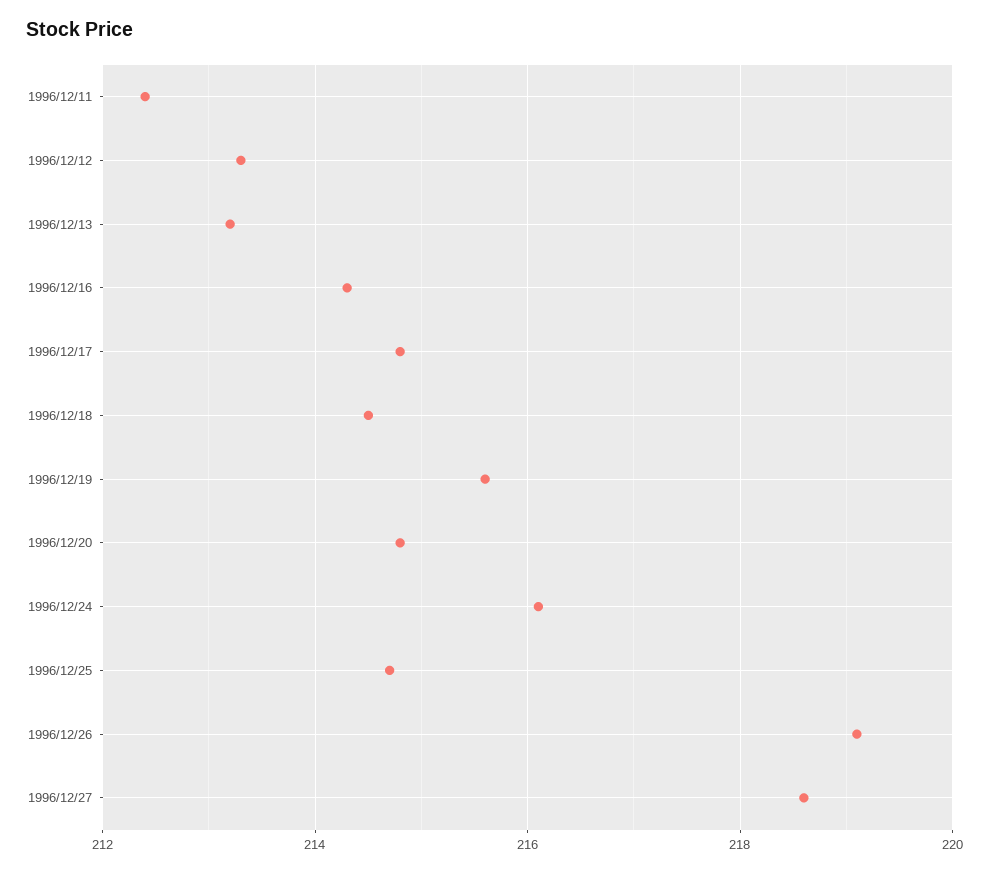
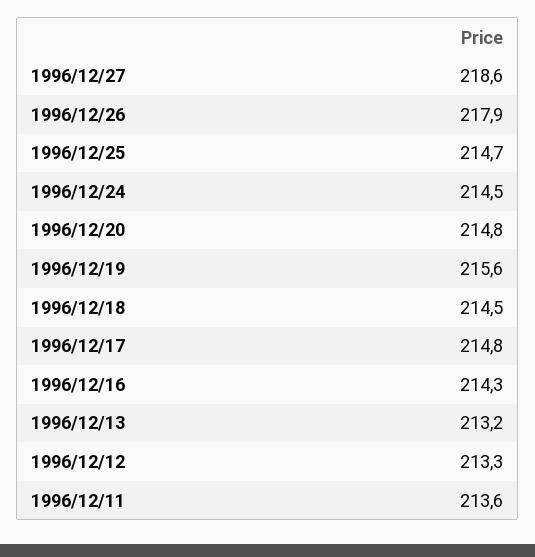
1996/12/11: 212.5 -> 213.6
1996/12/24: 216 -> 214.5
1996/12/26: 219 -> 217.9

